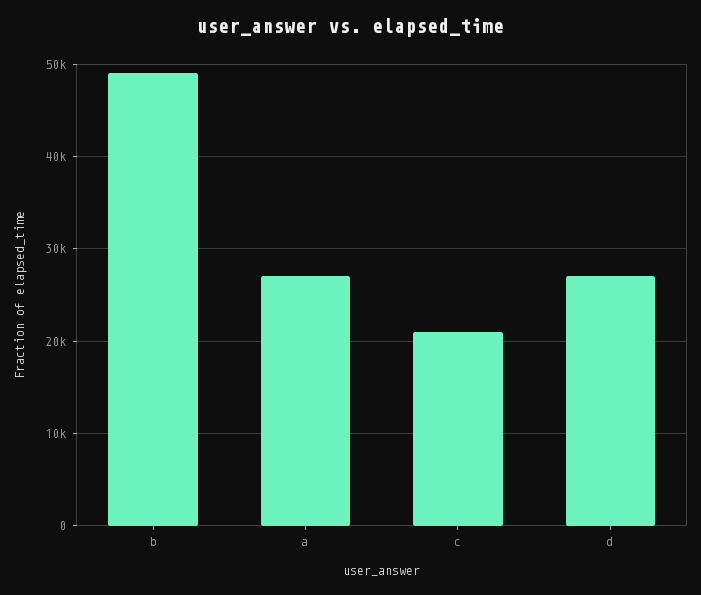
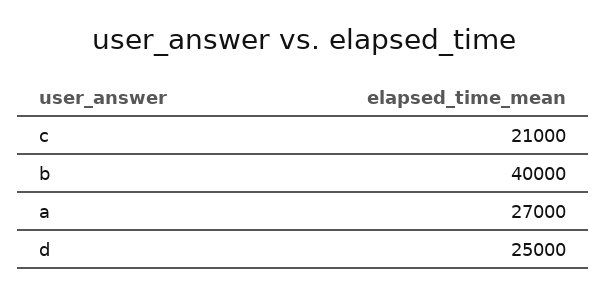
b: 49000 -> 40000
d: 27000 -> 25000

